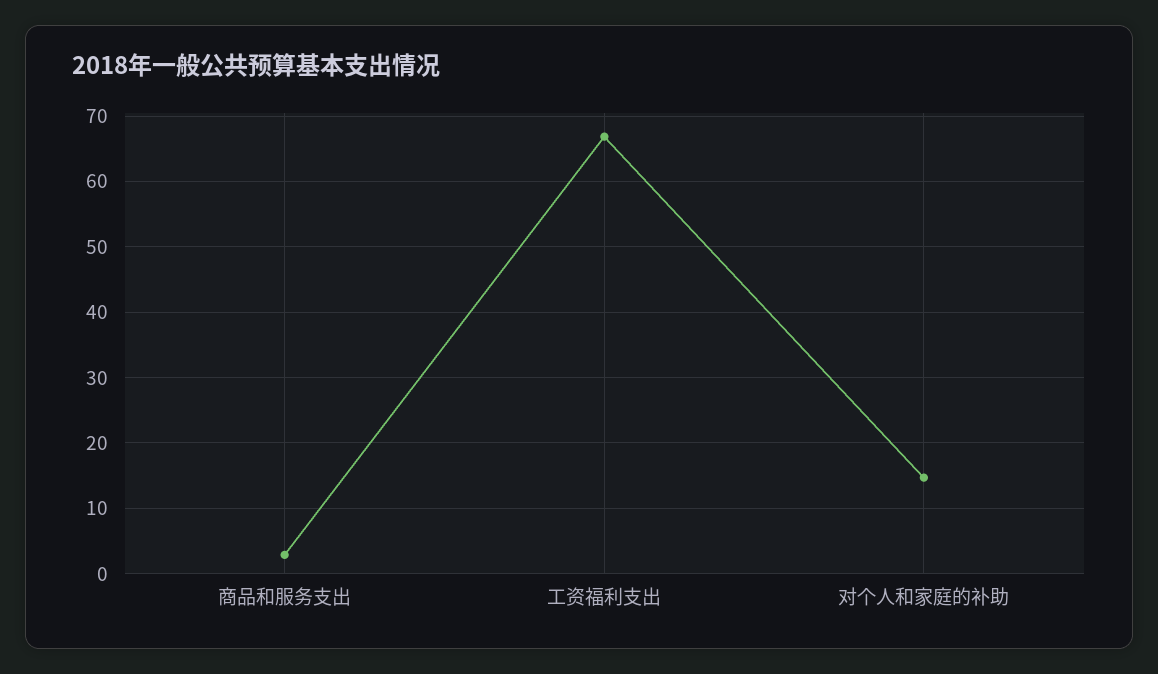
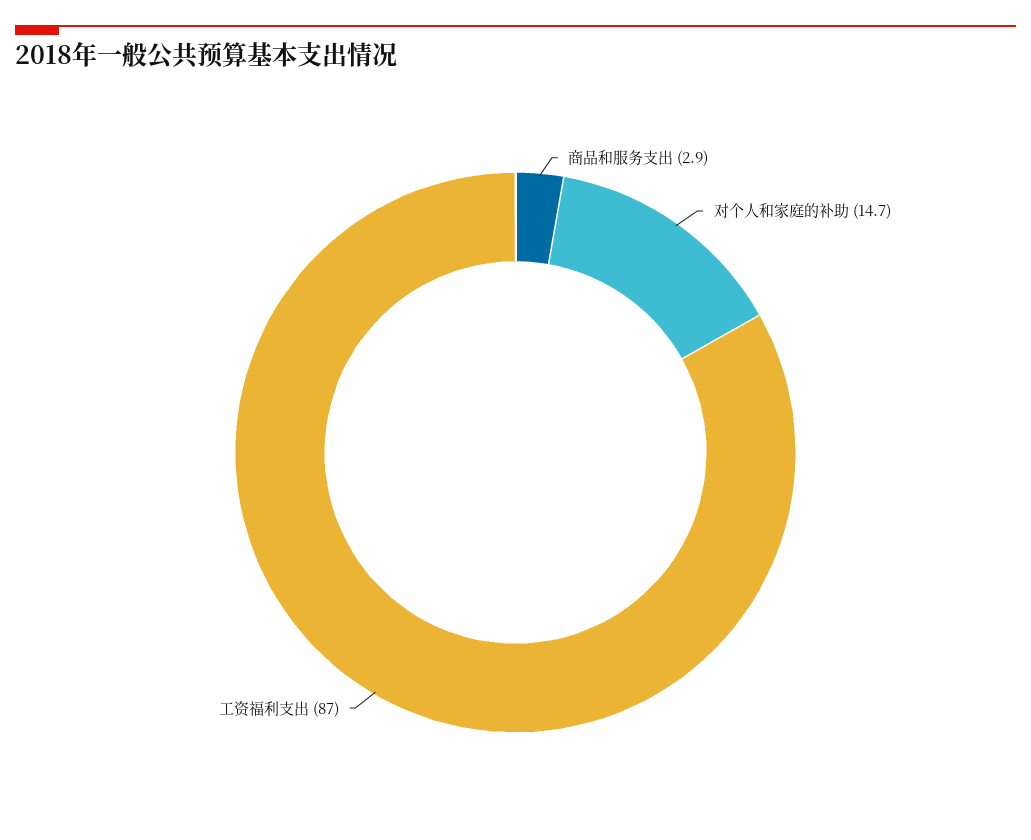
工资福利支出: 67 -> 87

